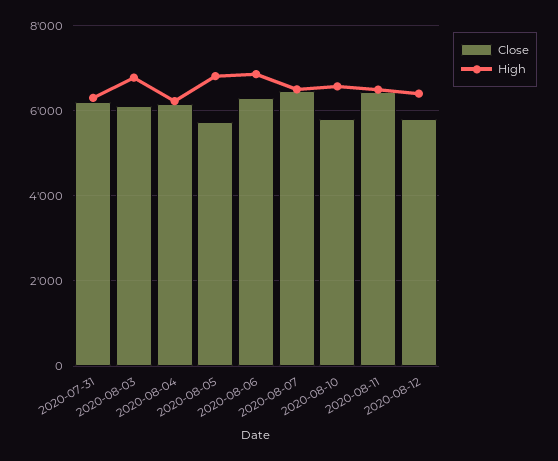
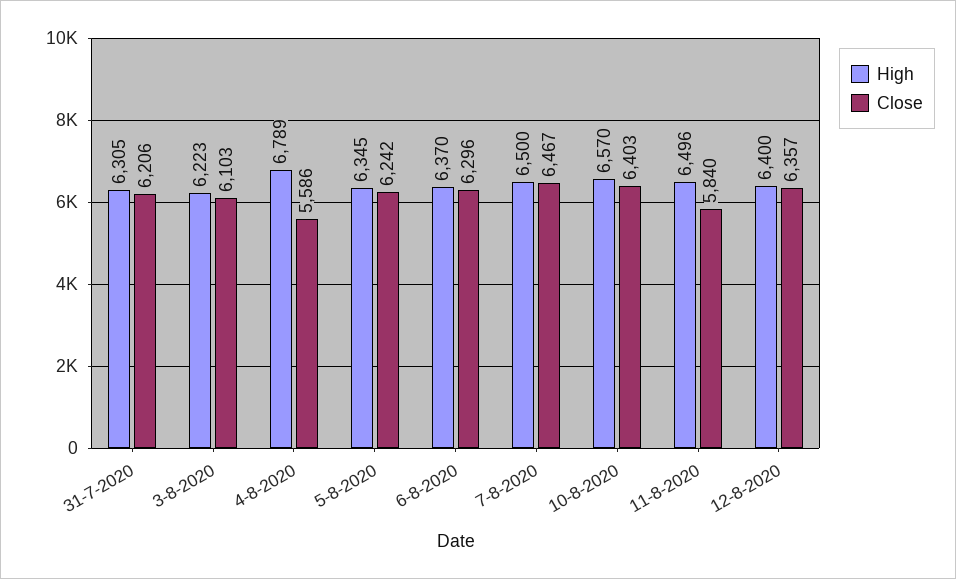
High, 2020-08-03: 6800 -> 6223
Close, 2020-08-04: 6200 -> 5586
High, 2020-08-04: 6200 -> 6789
Close, 2020-08-05: 5800 -> 6242
High, 2020-08-05: 6800 -> 6345
High, 2020-08-06: 6800 -> 6370
Close, 2020-08-10: 5800 -> 6403
Close, 2020-08-11: 6400 -> 5840
Close, 2020-08-12: 5800 -> 6357

